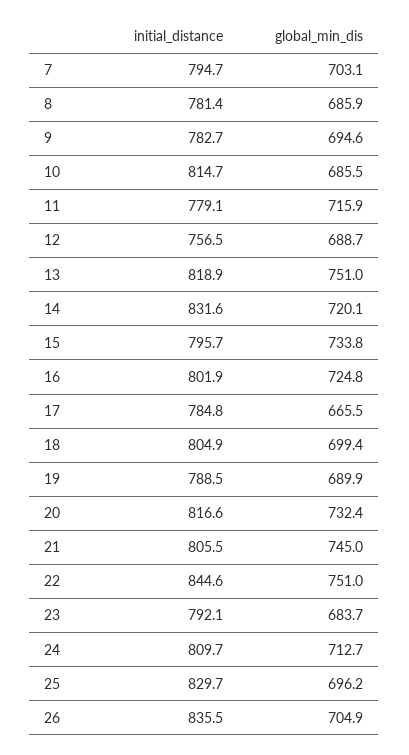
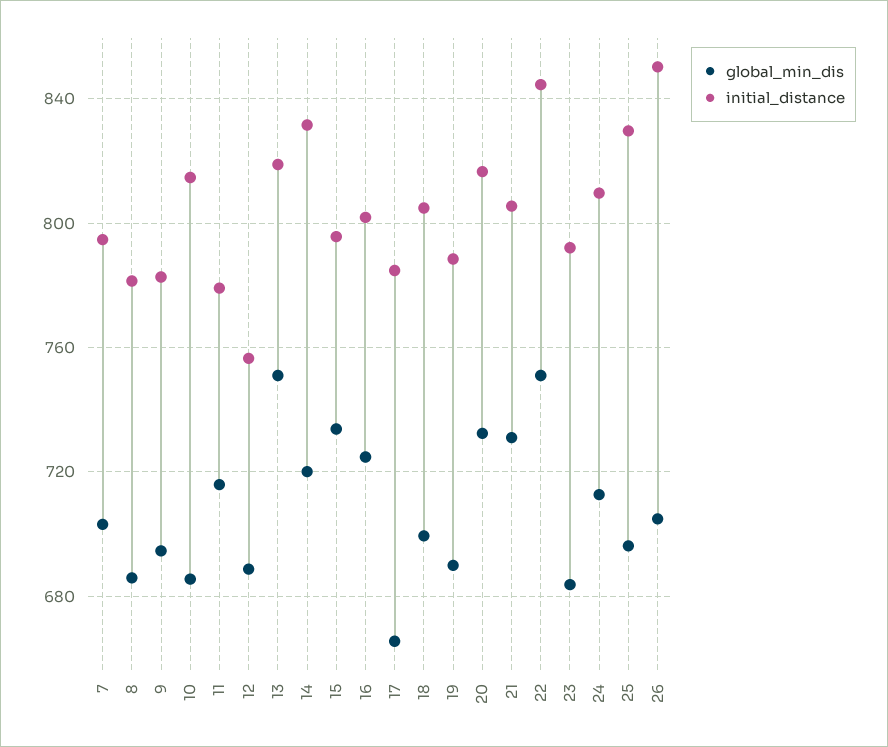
global_min_dis, 21: 745 -> 730
initial_distance, 26: 835.5 -> 850

